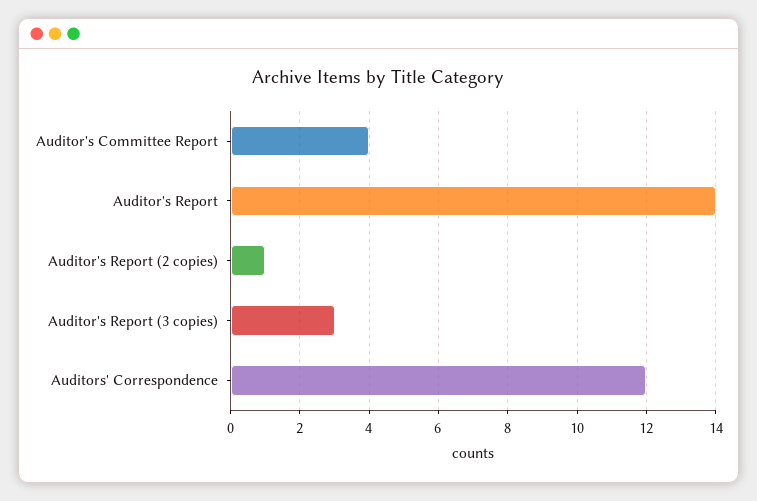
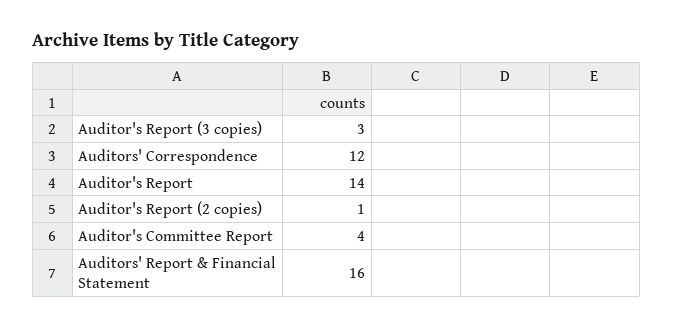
Auditors' Report & Financial Statement: none -> 16

